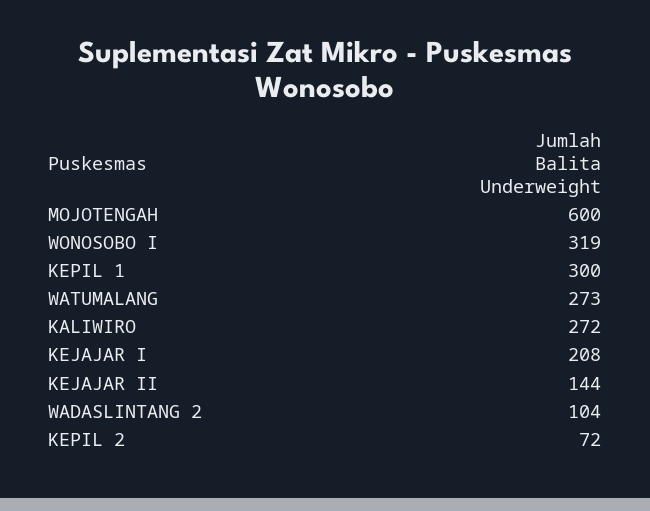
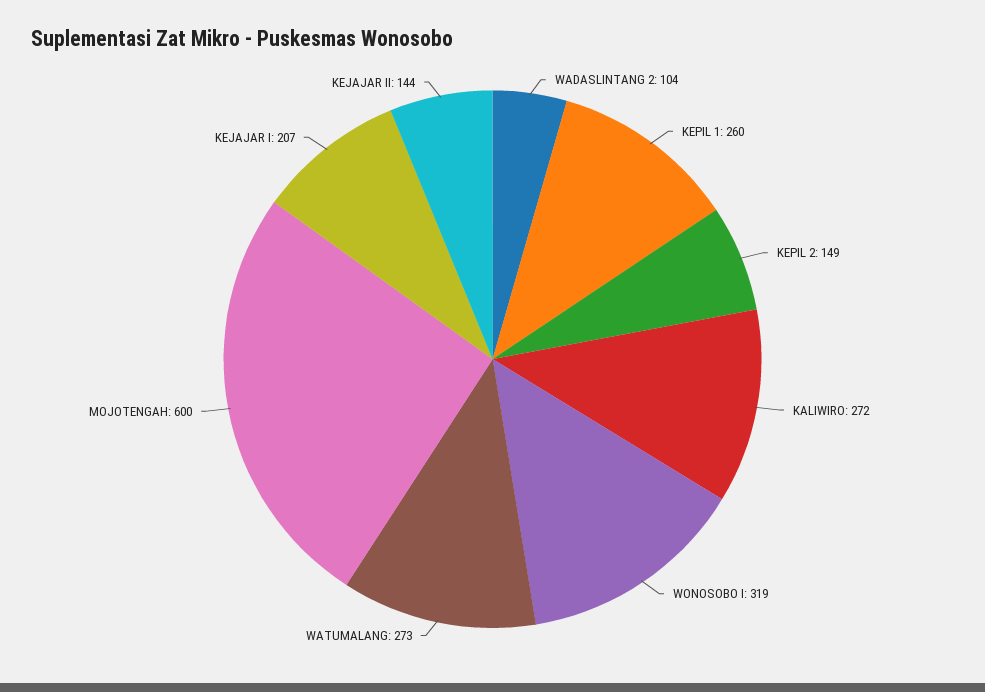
KEPIL 1: 300 -> 260
KEJAJAR I: 208 -> 207
KEPIL 2: 72 -> 149

